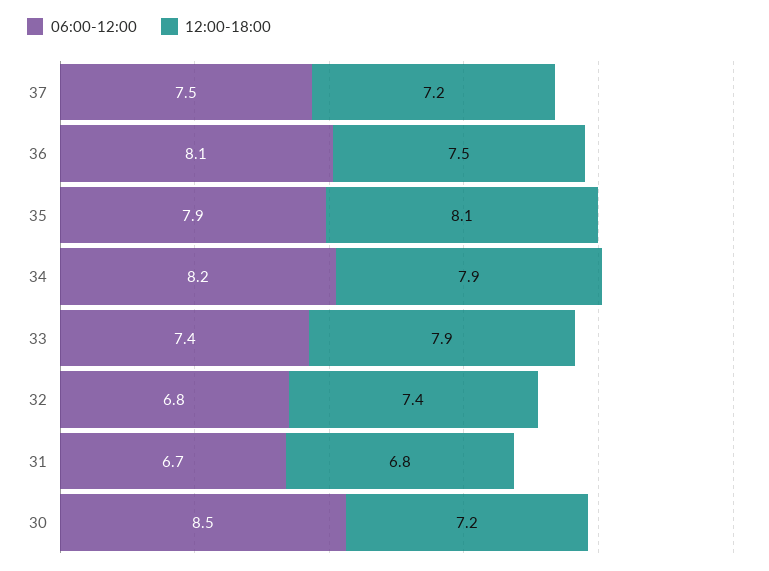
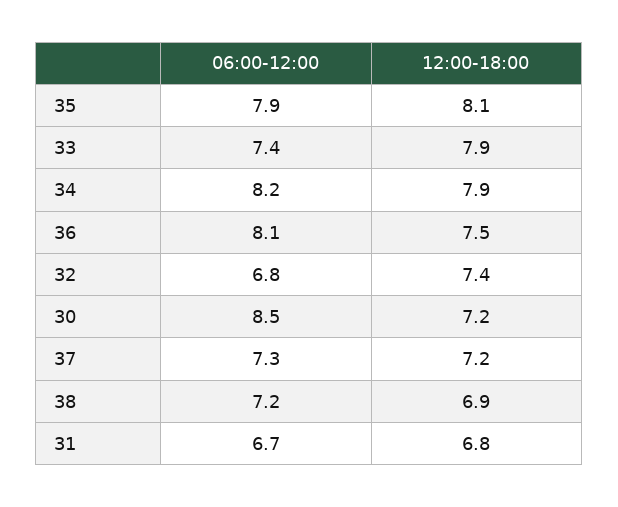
06:00-12:00, 37: 7.5 -> 7.3
06:00-12:00, 38: none -> 7.2
12:00-18:00, 38: none -> 6.9

